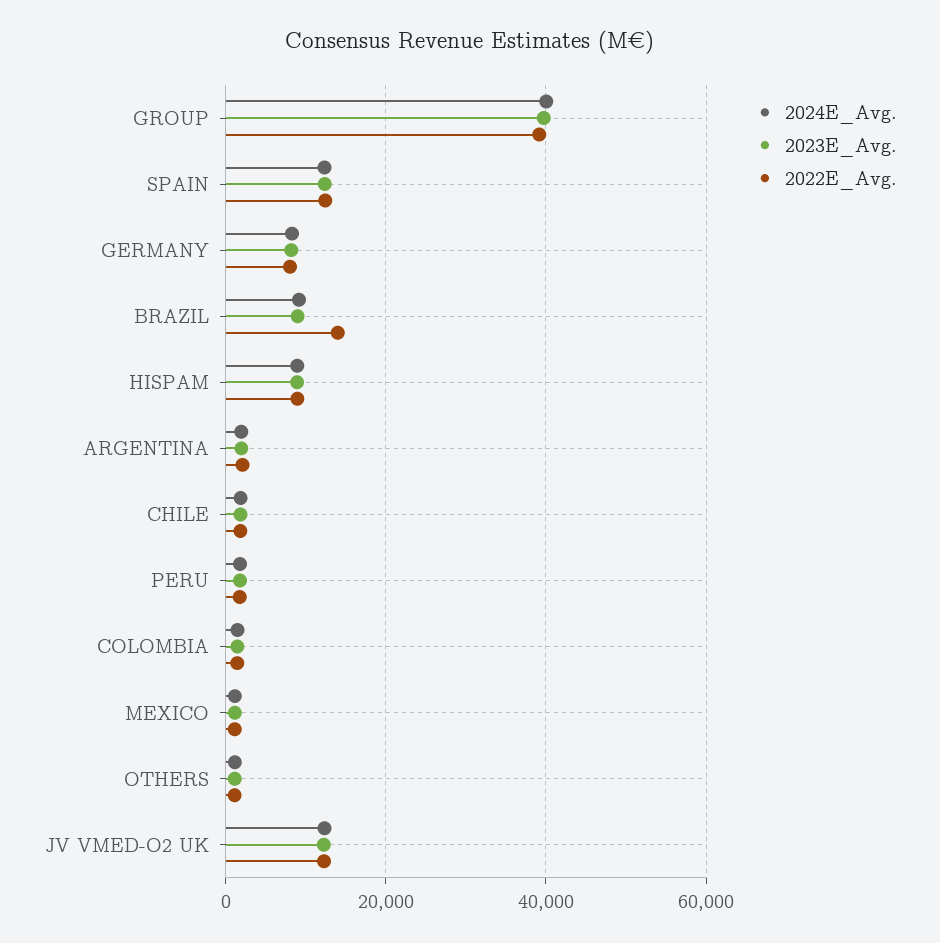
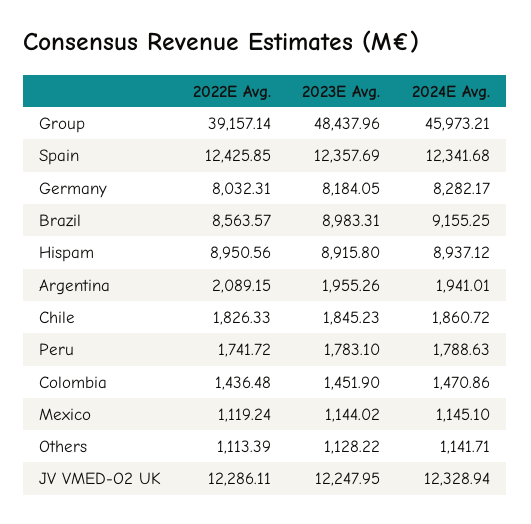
2024E_Avg., GROUP: 40000 -> 45973.21
2023E_Avg., GROUP: 40000 -> 48437.96
2022E_Avg., BRAZIL: 14000 -> 8563.57

